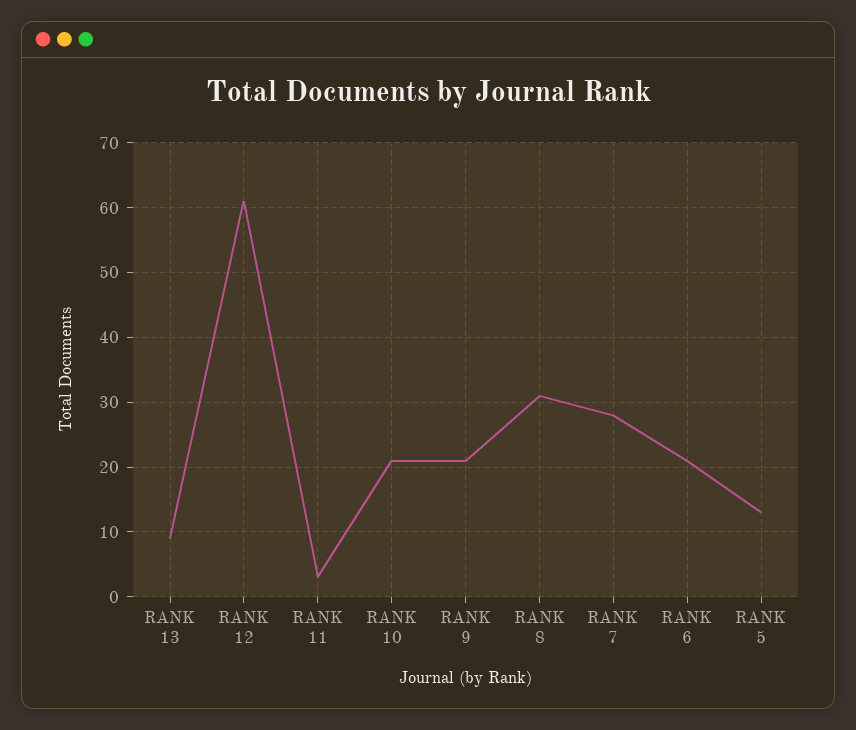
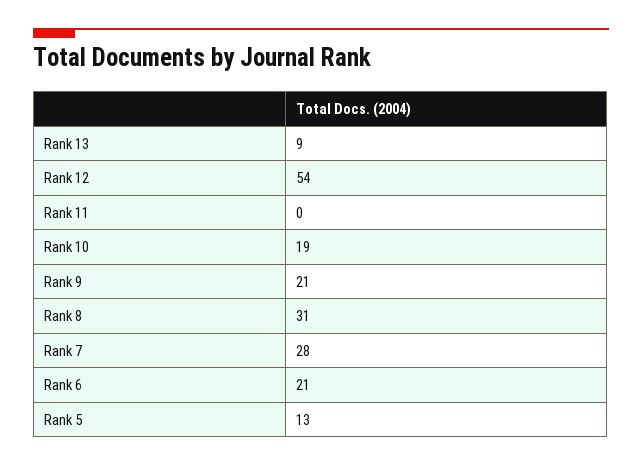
RANK 12: 61 -> 54
RANK 11: 3 -> 0
RANK 10: 21 -> 19

